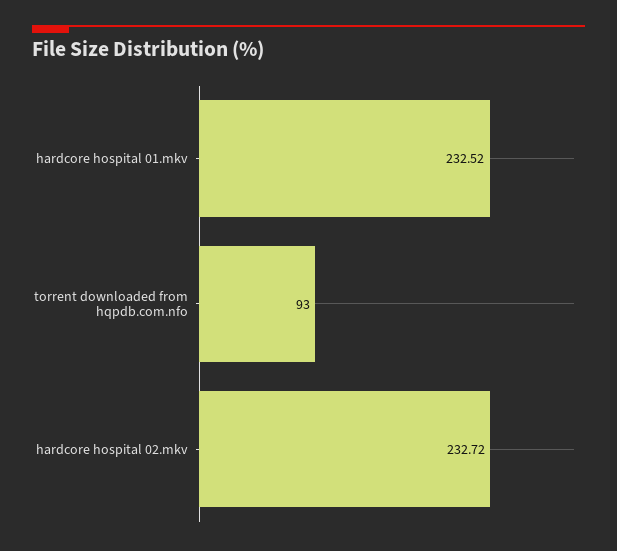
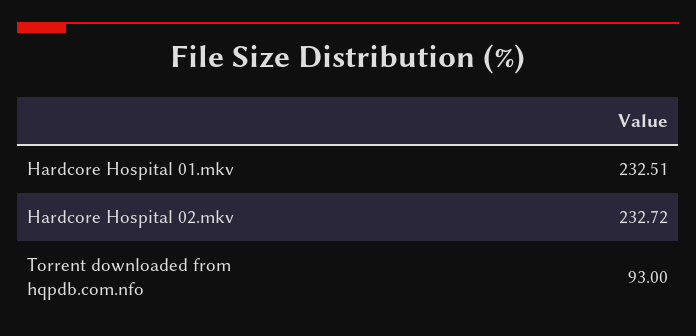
hardcore hospital 01.mkv: 232.52 -> 232.51

